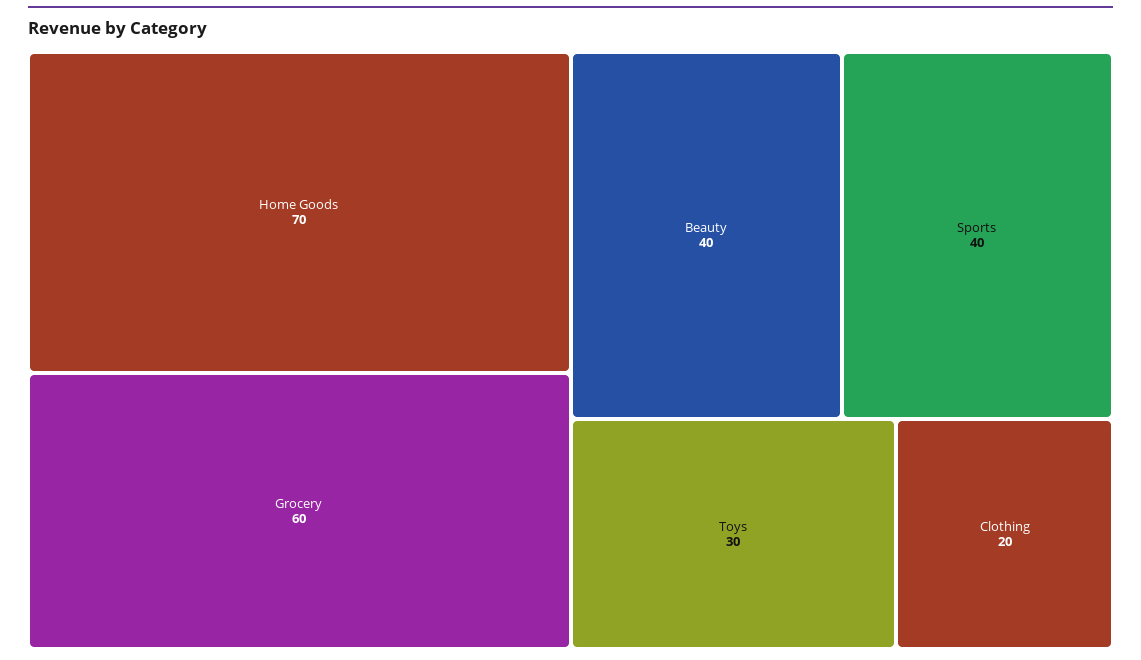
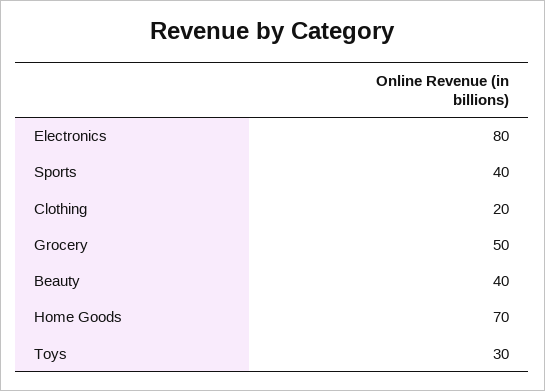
Grocery: 60 -> 50
Electronics: none -> 80

